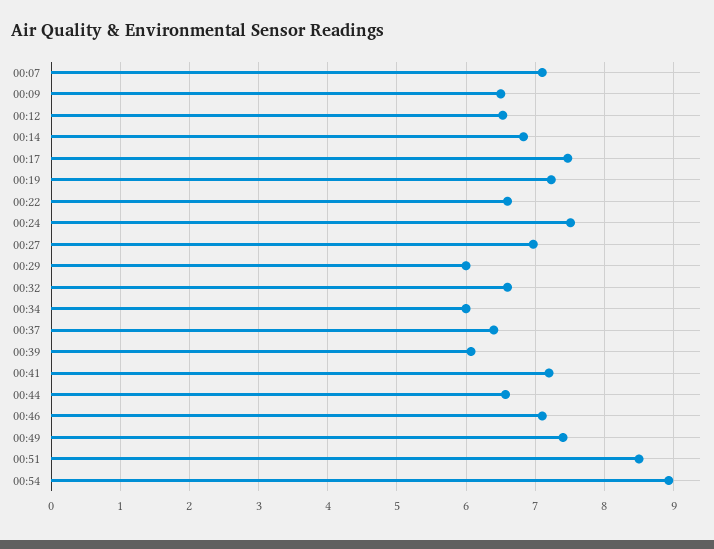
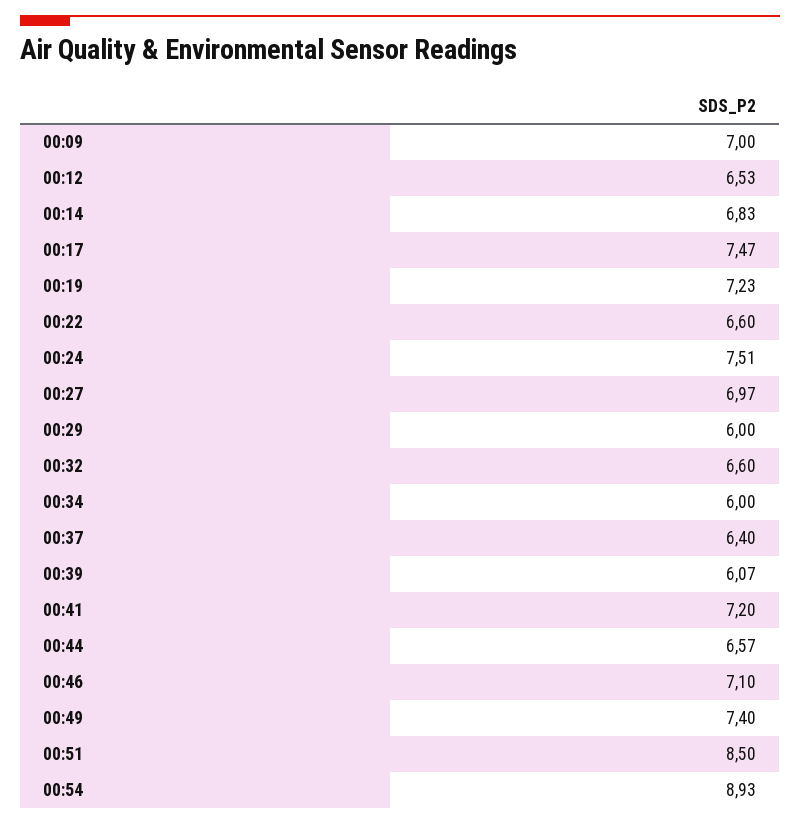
00:07: 7.1 -> none
00:09: 6.5 -> 7

